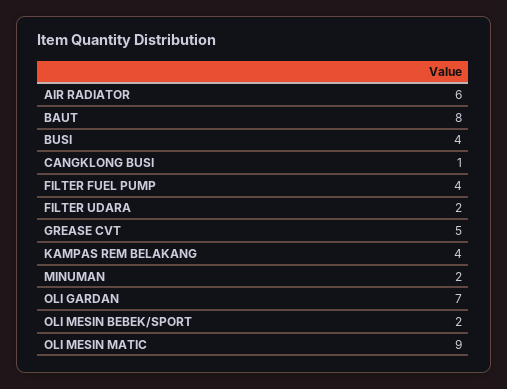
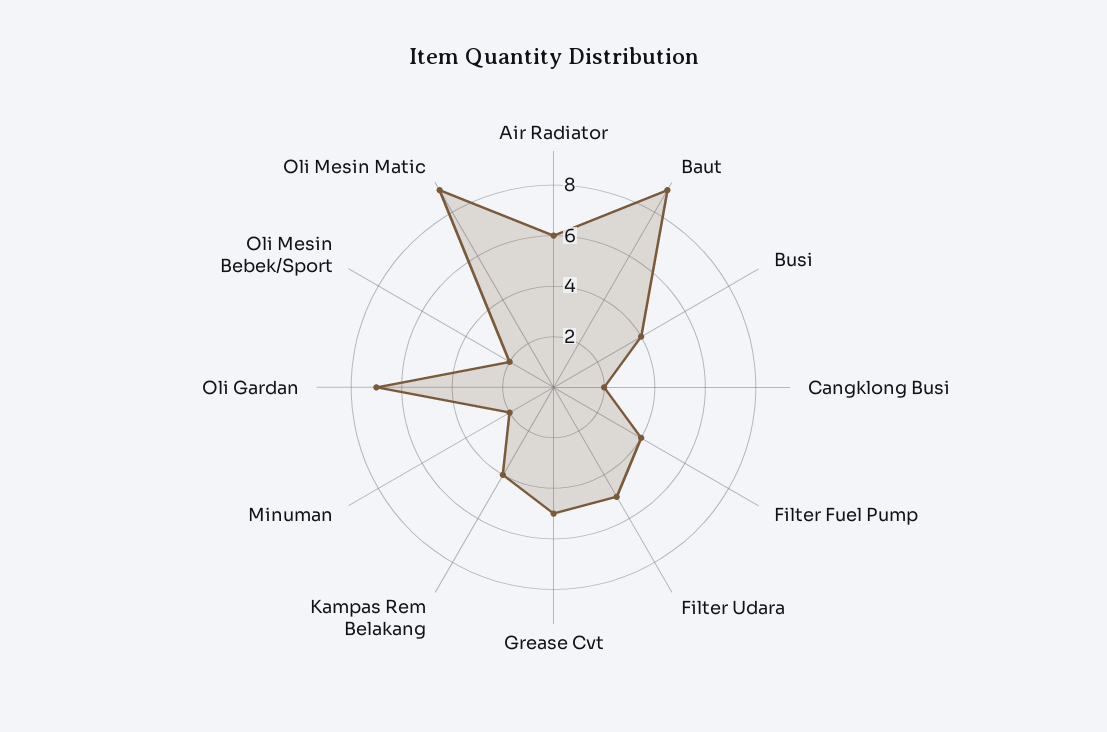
BAUT: 8 -> 9
CANGKLONG BUSI: 1 -> 2
FILTER UDARA: 2 -> 5

